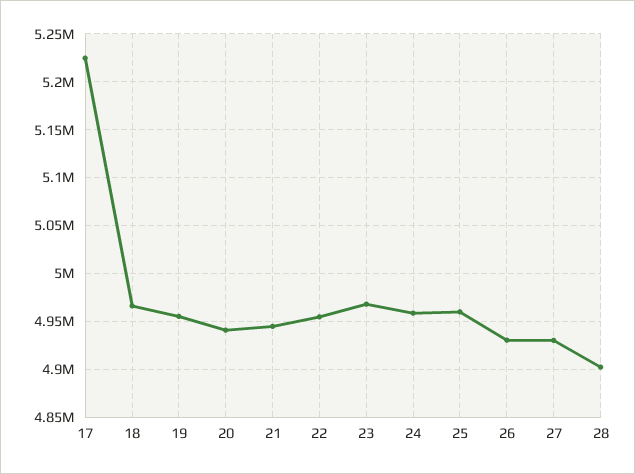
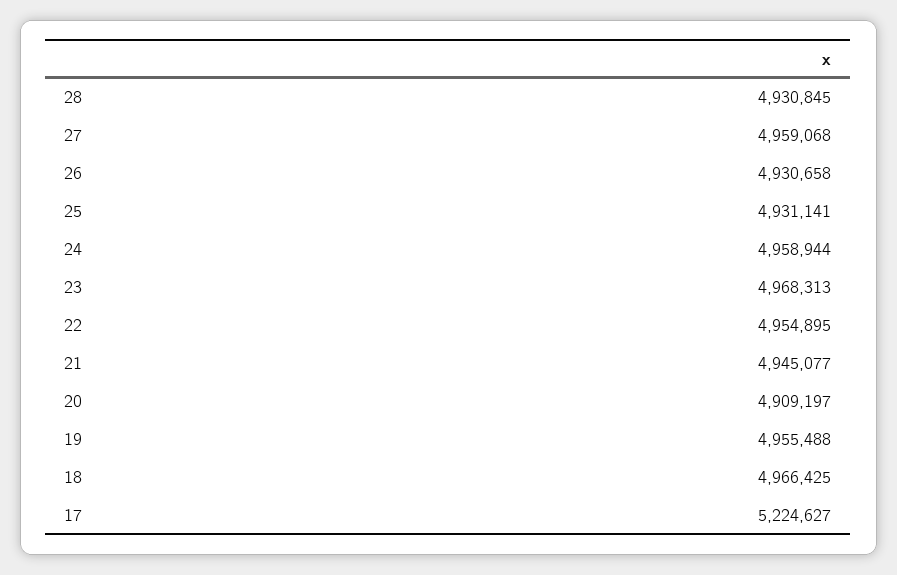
20: 4940000 -> 4909197
25: 4960000 -> 4931141
27: 4930000 -> 4959068
28: 4900000 -> 4930845

